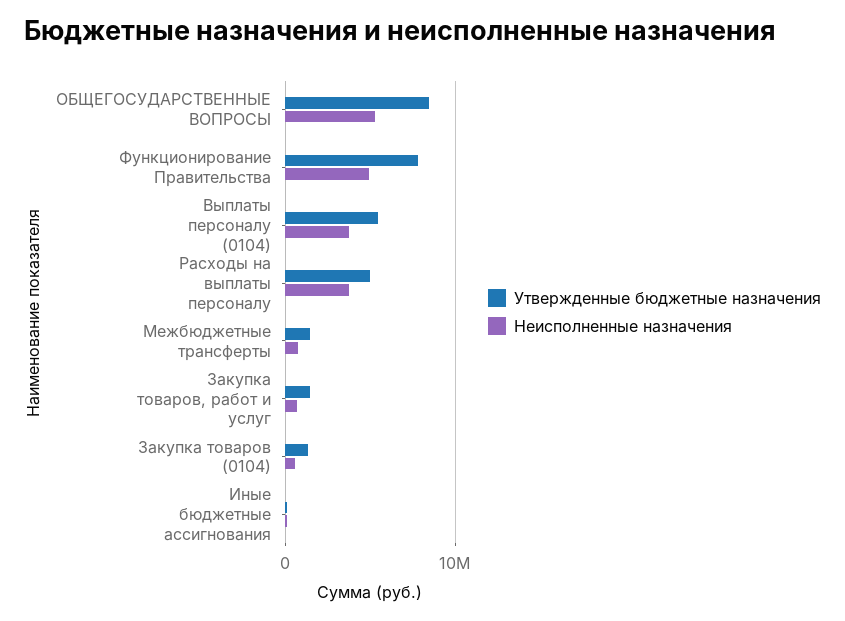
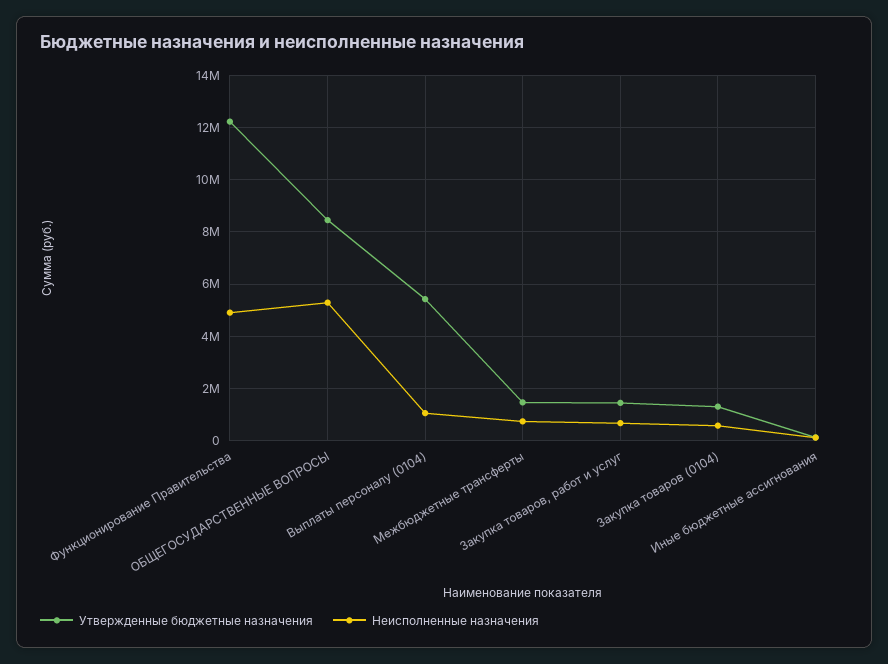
Утвержденные бюджетные назначения, Функционирование Правительства: 8000000 -> 12250000
Неисполненные назначения, Выплаты персоналу (0104): 4000000 -> 1000000
Утвержденные бюджетные назначения, Расходы на выплаты персоналу: 5000000 -> none
Неисполненные назначения, Расходы на выплаты персоналу: 4000000 -> none

